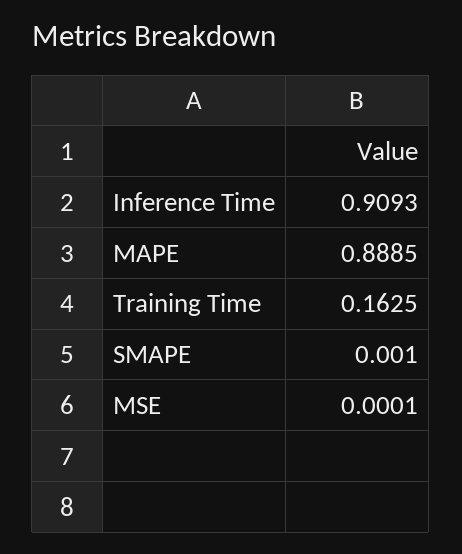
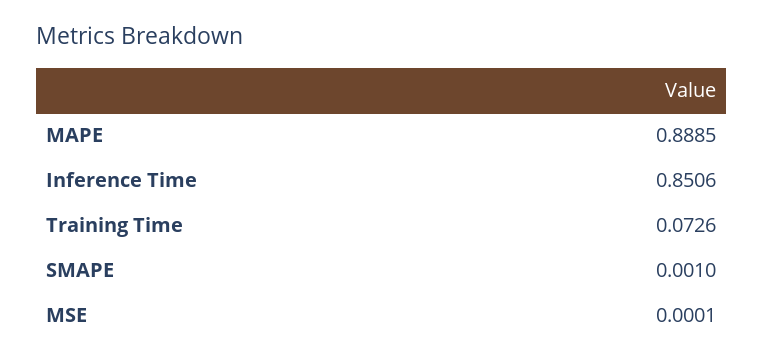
Inference Time: 0.9093 -> 0.8506
Training Time: 0.1625 -> 0.0726

